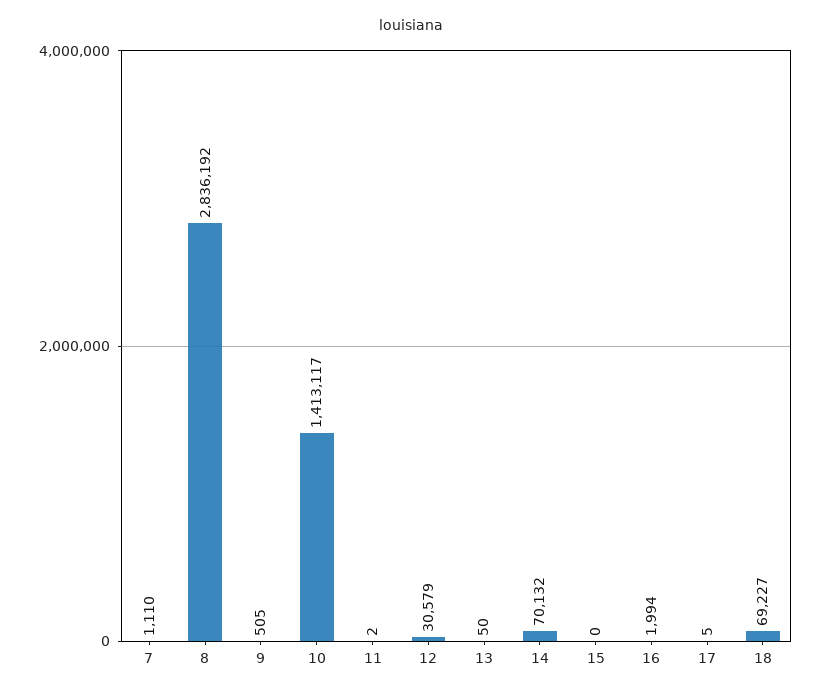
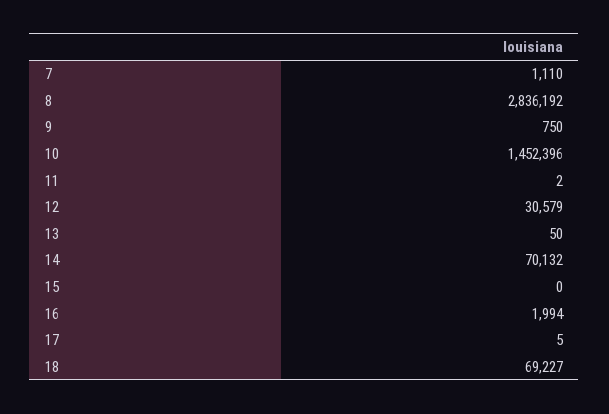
9: 505 -> 750
10: 1413117 -> 1452396

